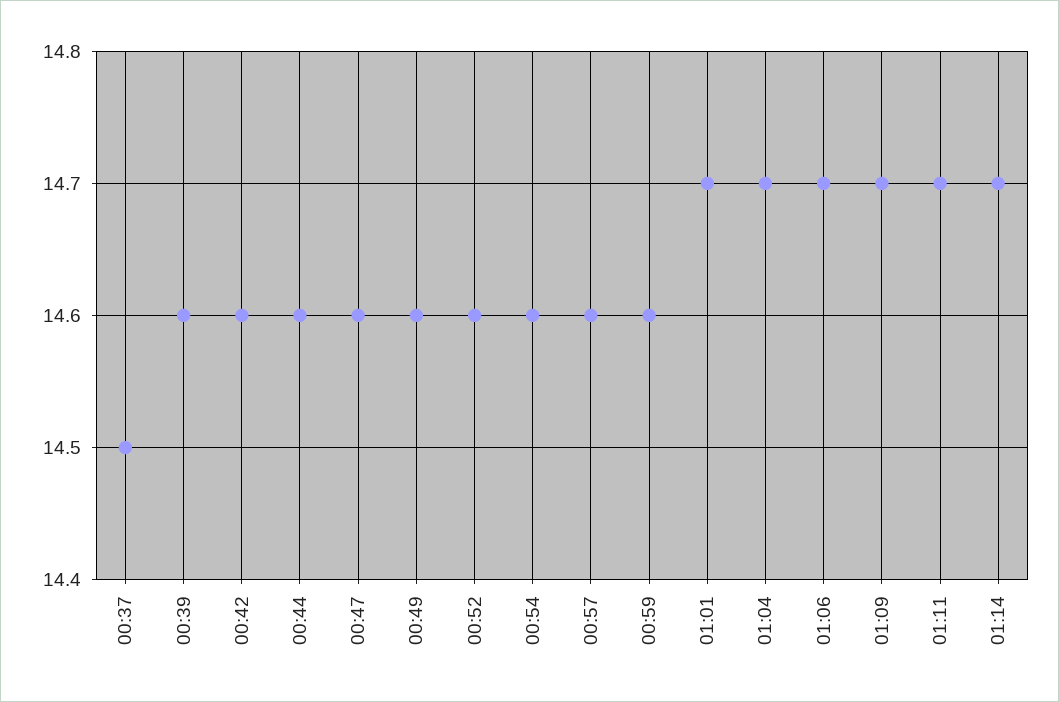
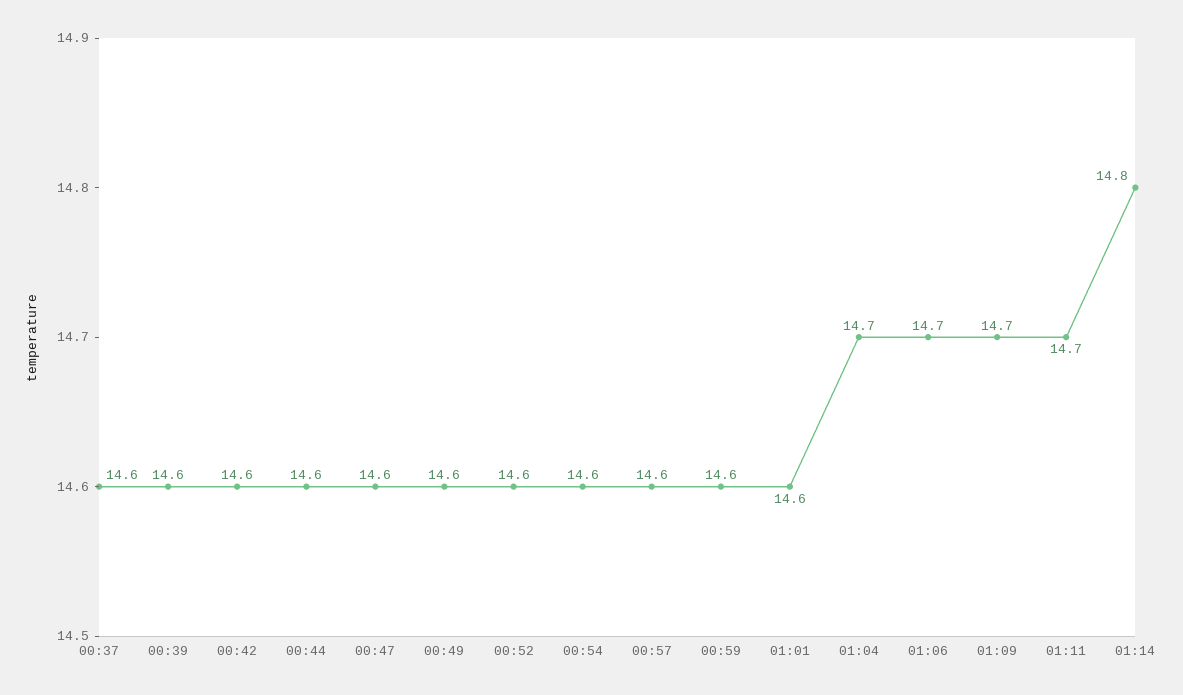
00:37: 14.5 -> 14.6
01:01: 14.7 -> 14.6
01:14: 14.7 -> 14.8

